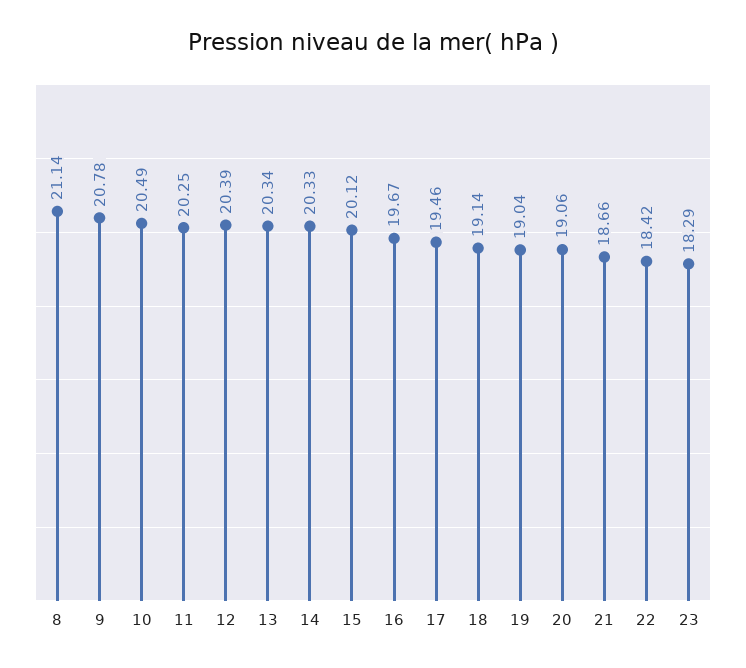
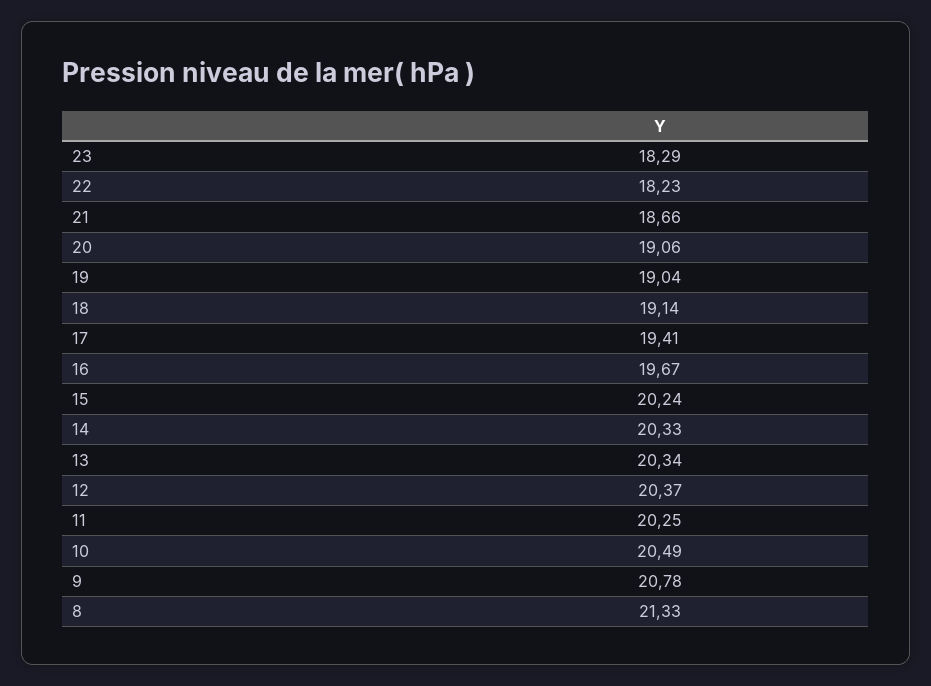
8: 21.14 -> 21.33
12: 20.39 -> 20.37
15: 20.12 -> 20.24
17: 19.46 -> 19.41
22: 18.42 -> 18.23

